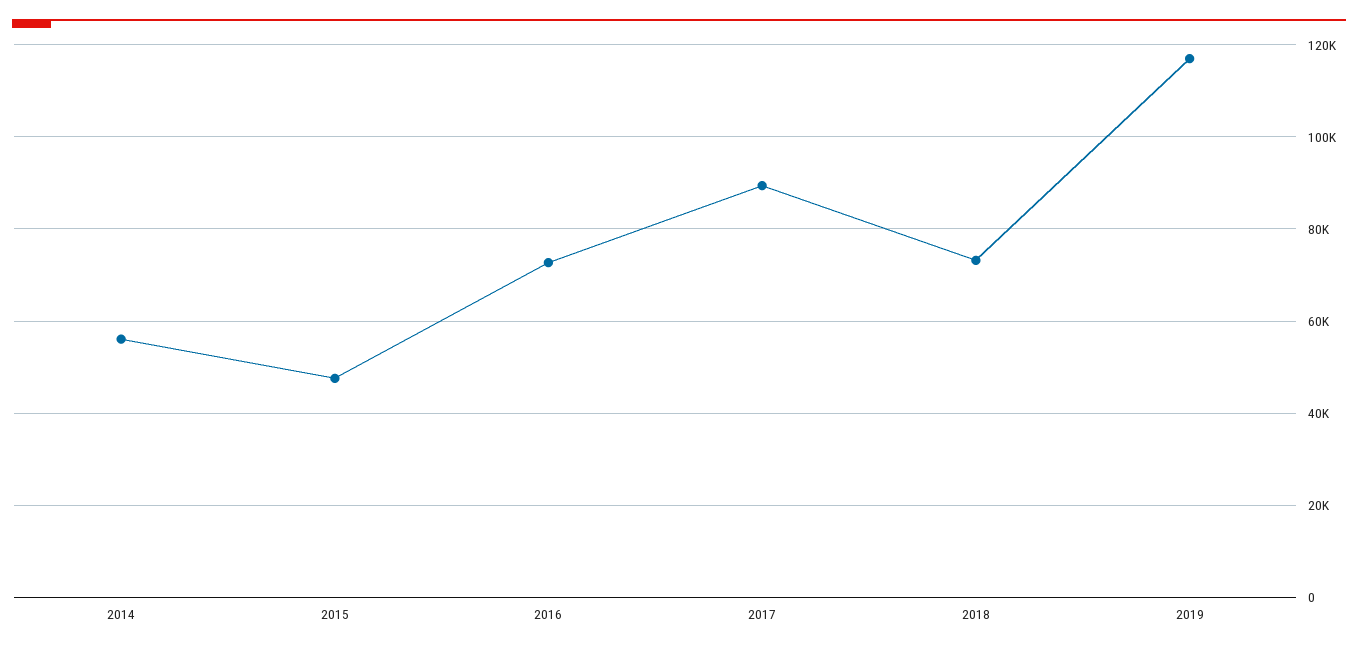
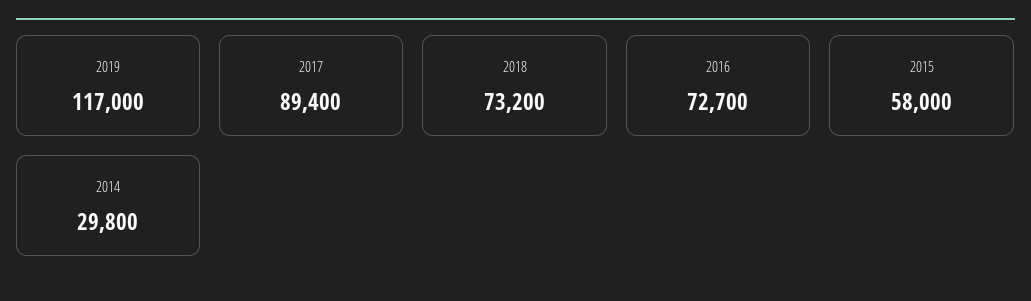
2014: 56000 -> 29800
2015: 48000 -> 58000

